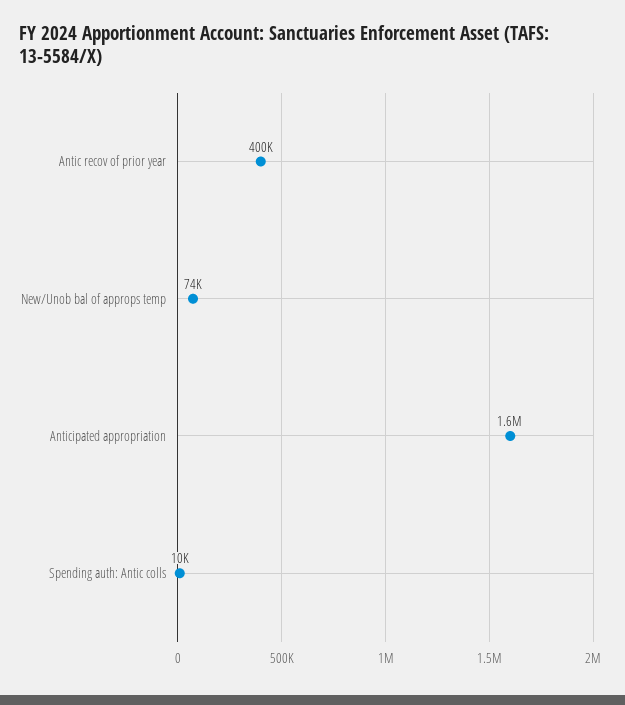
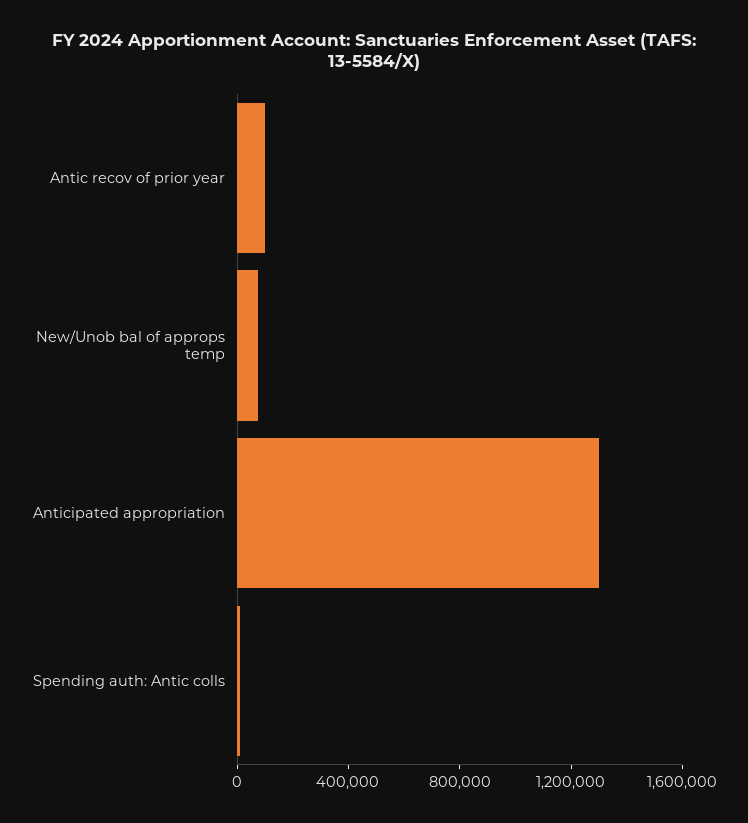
Antic recov of prior year: 400000 -> 100000
Anticipated appropriation: 1600000 -> 1300000

